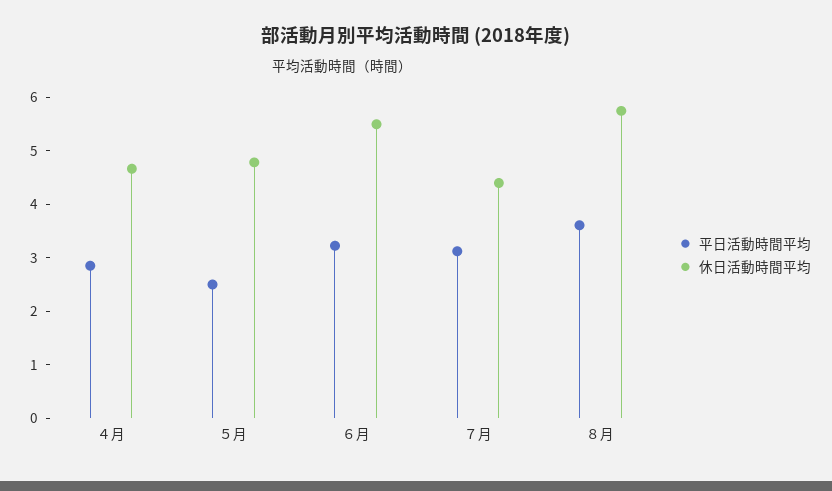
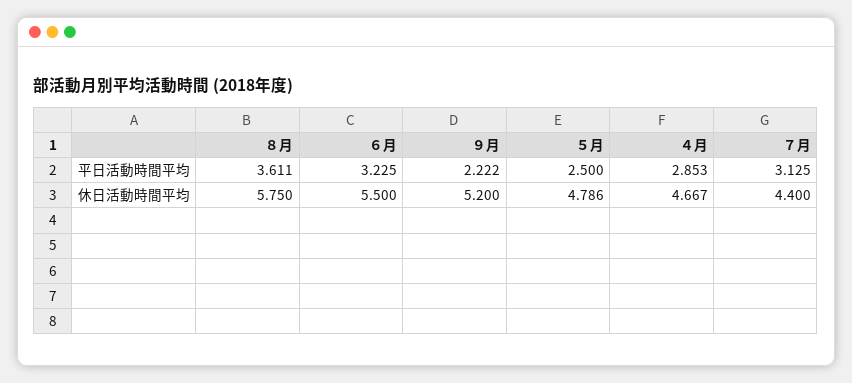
平日活動時間平均, ９月: none -> 2.222
休日活動時間平均, ９月: none -> 5.2

